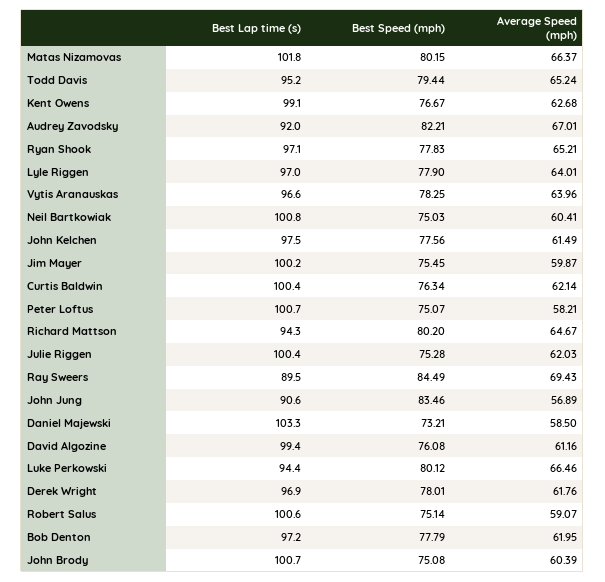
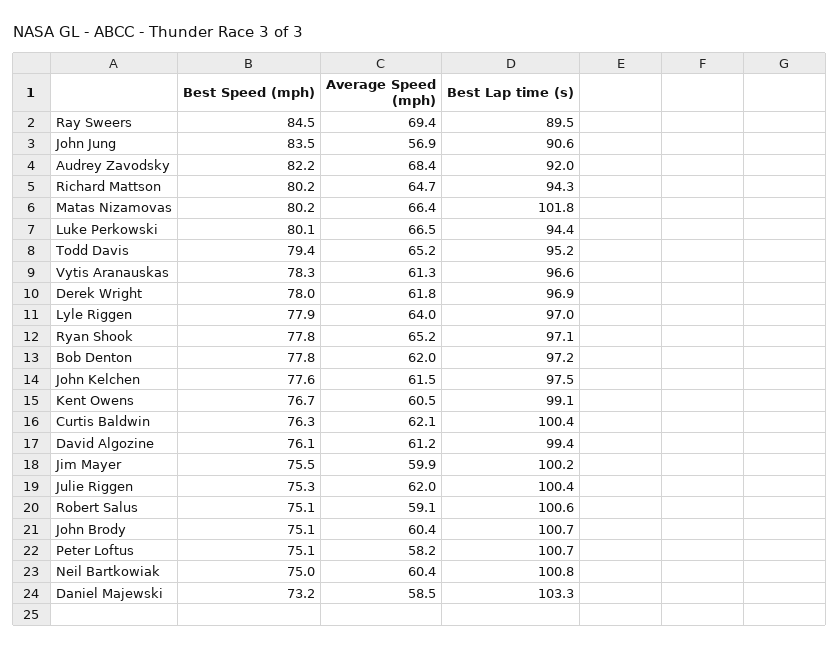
Average Speed (mph), Kent Owens: 62.68 -> 60.5
Average Speed (mph), Audrey Zavodsky: 67.01 -> 68.4
Average Speed (mph), Vytis Aranauskas: 63.96 -> 61.3

